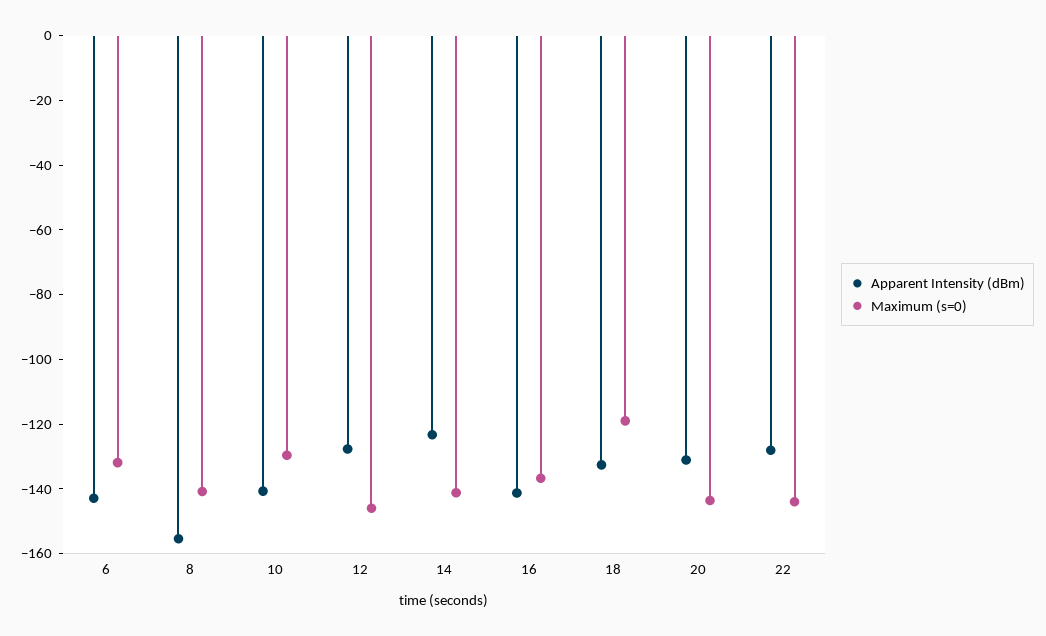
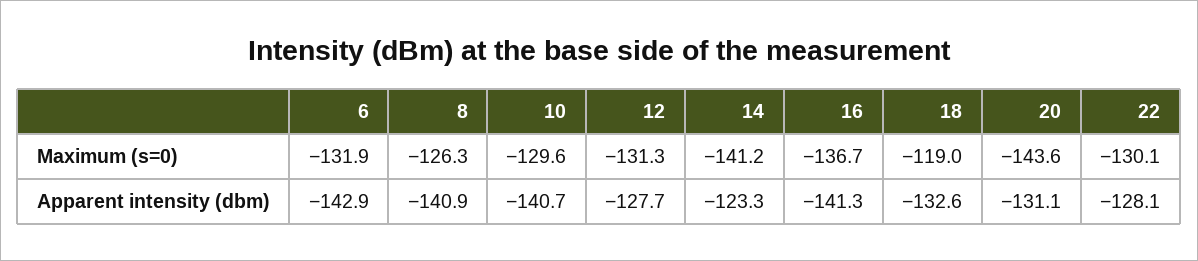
Apparent Intensity (dBm), 8: -155 -> -140.9
Maximum (s=0), 8: -140 -> -126.3
Maximum (s=0), 12: -145 -> -131.3
Maximum (s=0), 22: -145 -> -130.1

